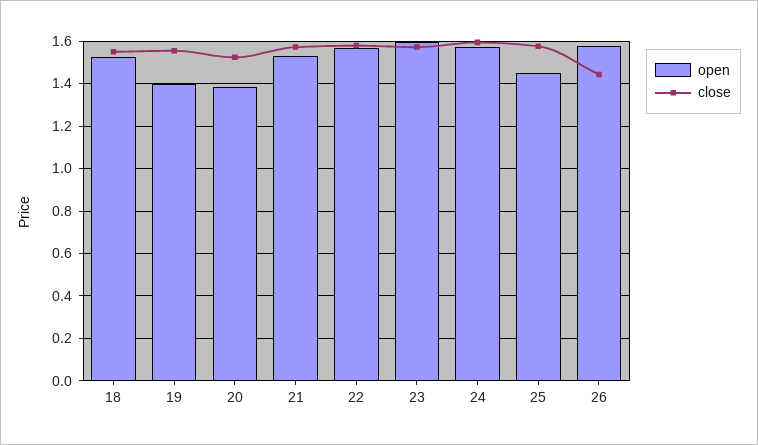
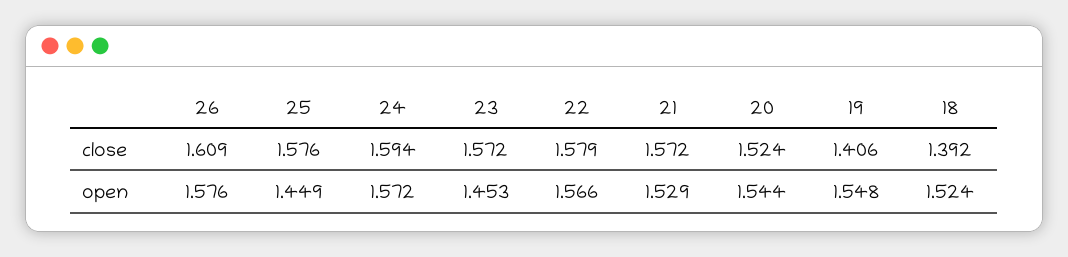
close, 18: 1.55 -> 1.392
open, 19: 1.4 -> 1.548
close, 19: 1.55 -> 1.406
open, 20: 1.4 -> 1.544
open, 23: 1.6 -> 1.453
close, 26: 1.45 -> 1.609

